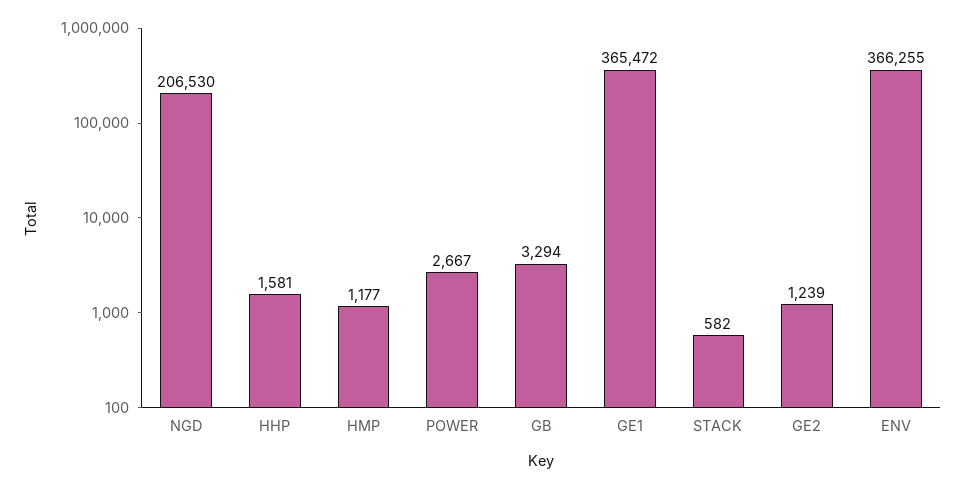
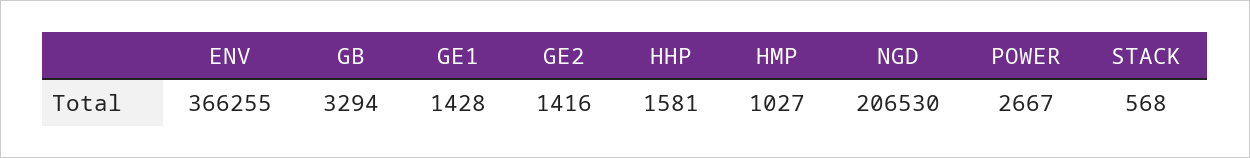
HMP: 1177 -> 1027
GE1: 365472 -> 1428
STACK: 582 -> 568
GE2: 1239 -> 1416

